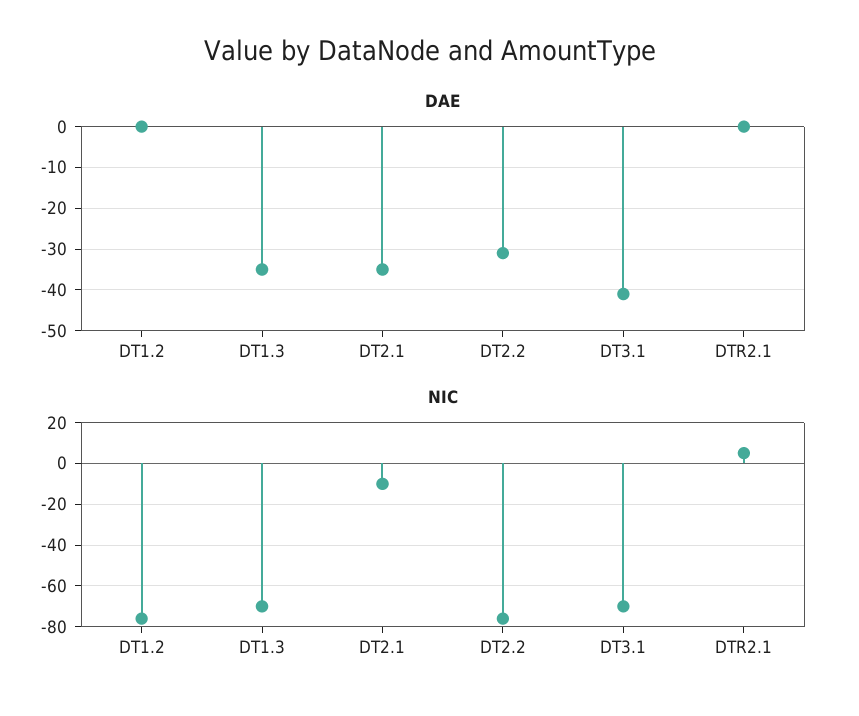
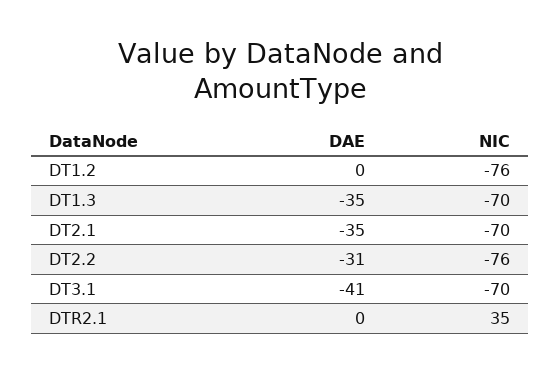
NIC, DT2.1: -10 -> -70
NIC, DTR2.1: 5 -> 35

